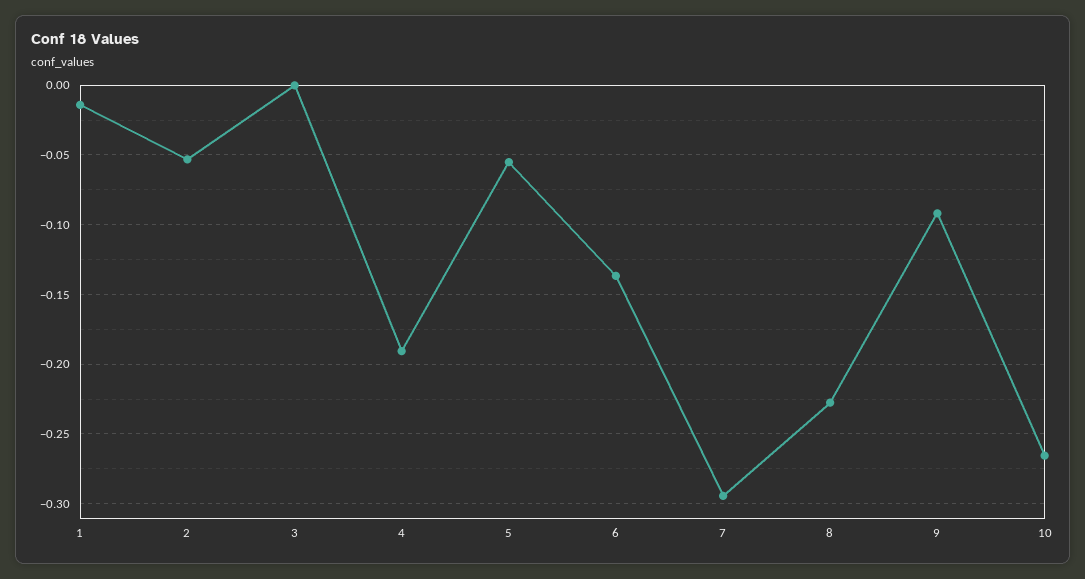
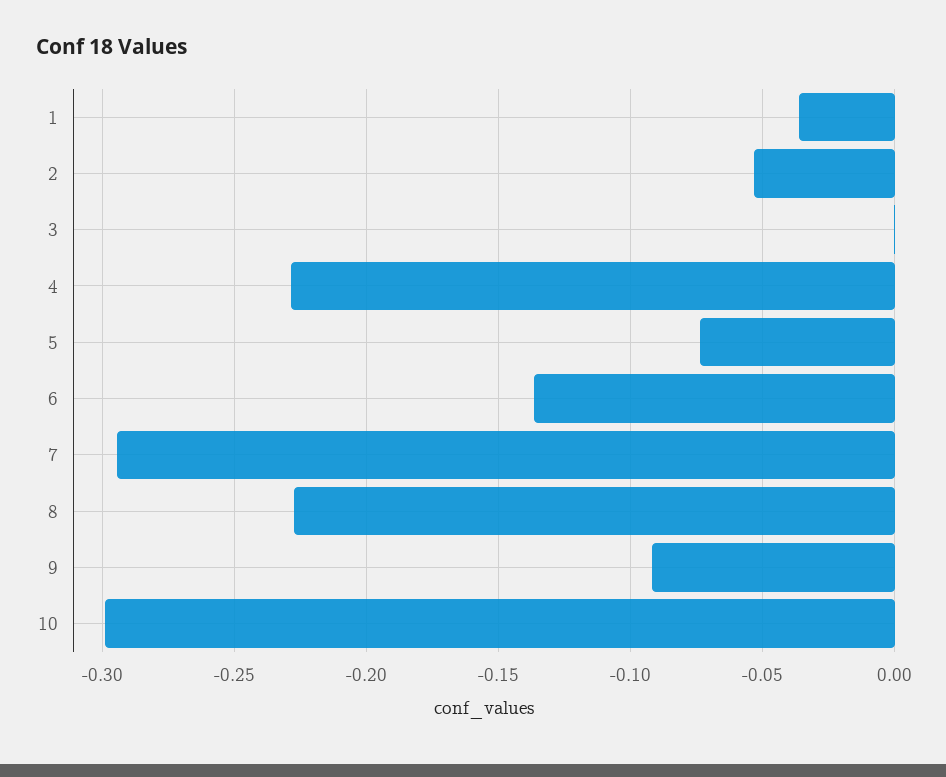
1: -0.015 -> -0.035
4: -0.19 -> -0.23
5: -0.055 -> -0.075
10: -0.265 -> -0.3

